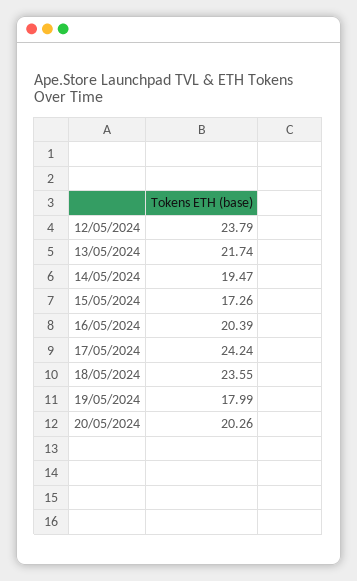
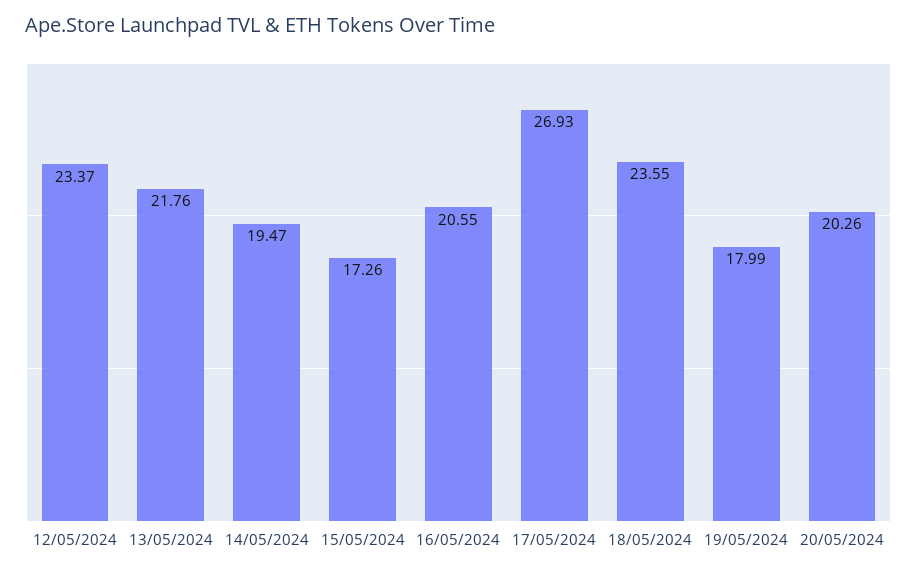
12/05/2024: 23.79 -> 23.37
13/05/2024: 21.74 -> 21.76
16/05/2024: 20.39 -> 20.55
17/05/2024: 24.24 -> 26.93

